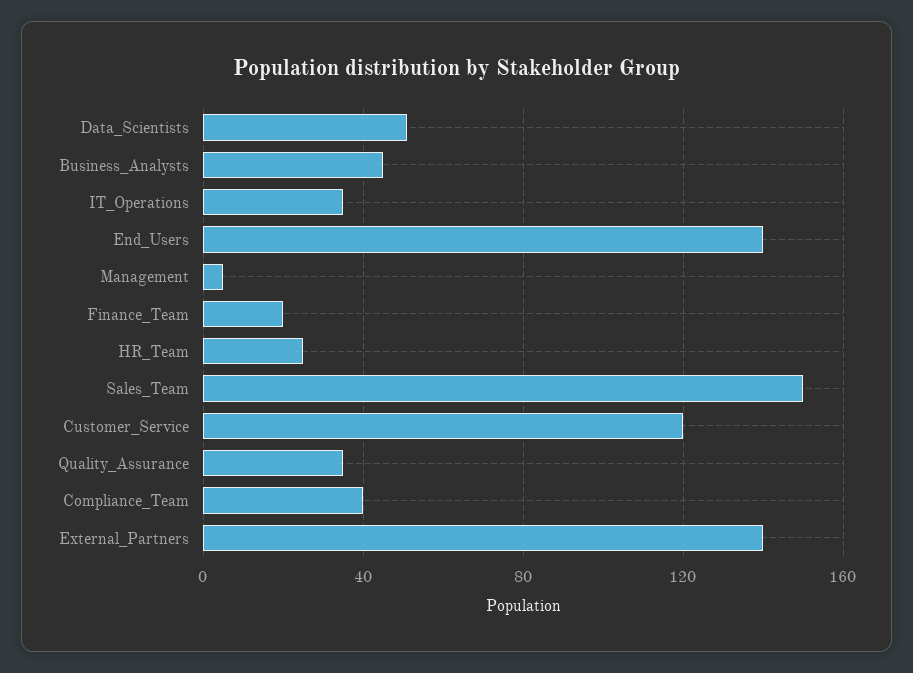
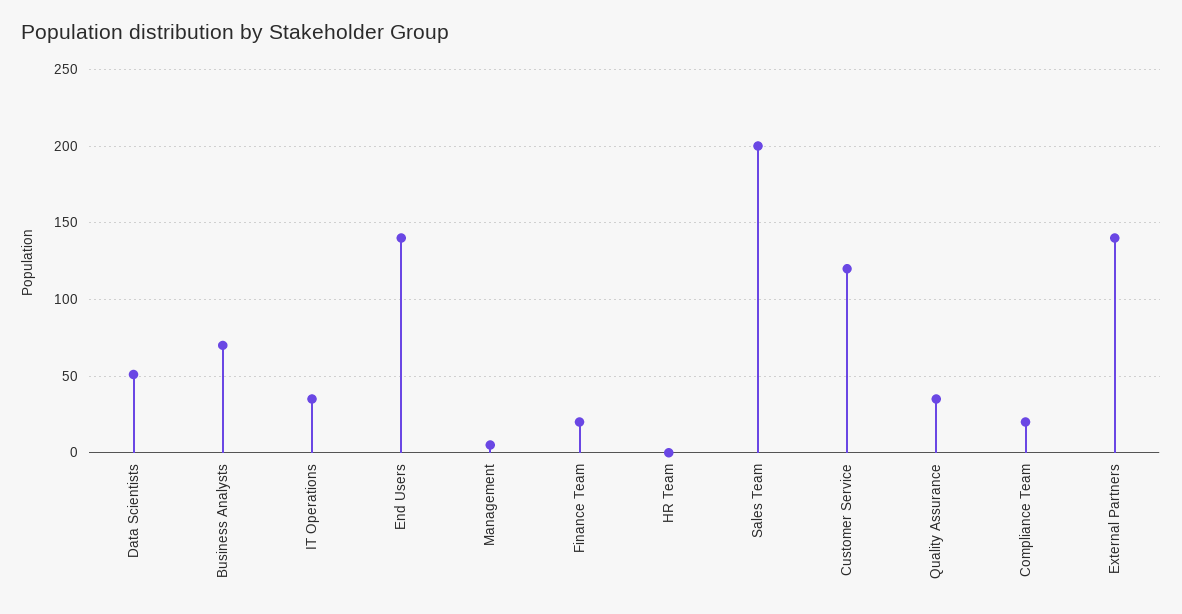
Business_Analysts: 45 -> 70
HR_Team: 25 -> 0
Sales_Team: 150 -> 200
Compliance_Team: 40 -> 20

